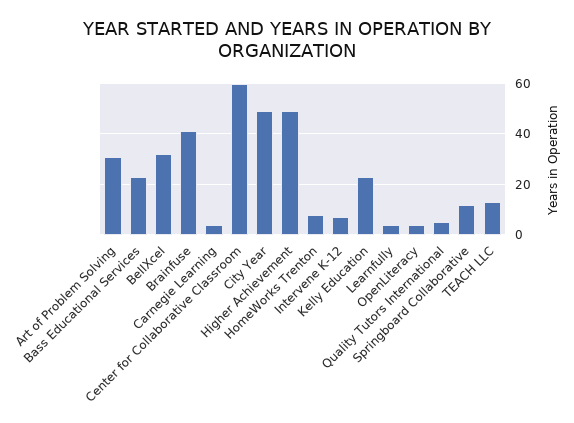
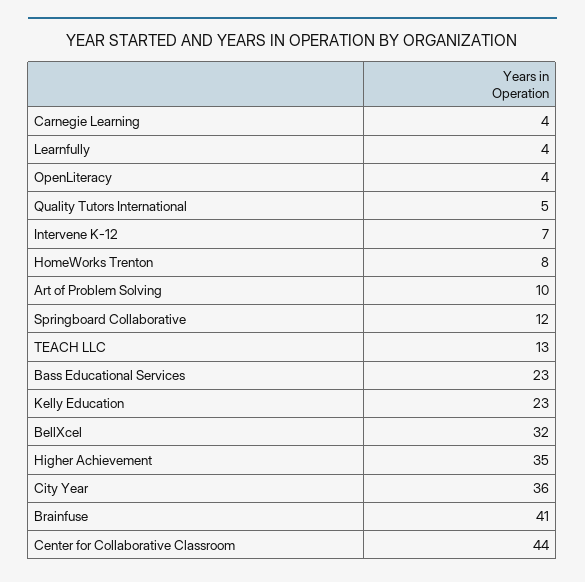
Art of Problem Solving: 30 -> 10
Center for Collaborative Classroom: 60 -> 44
City Year: 50 -> 36
Higher Achievement: 50 -> 35

